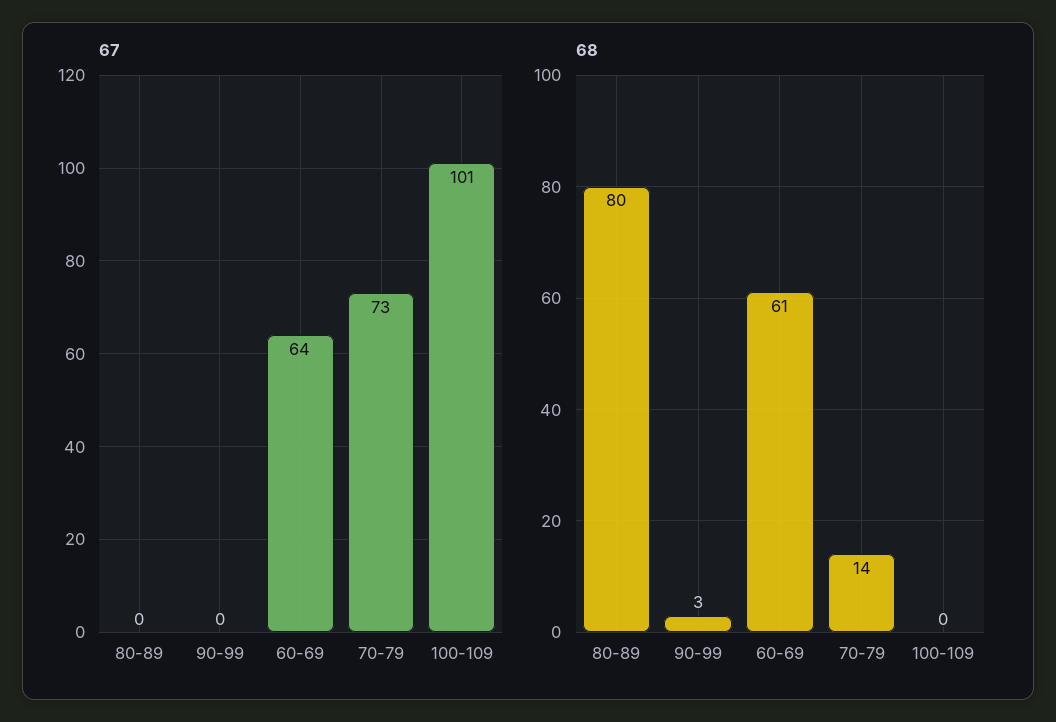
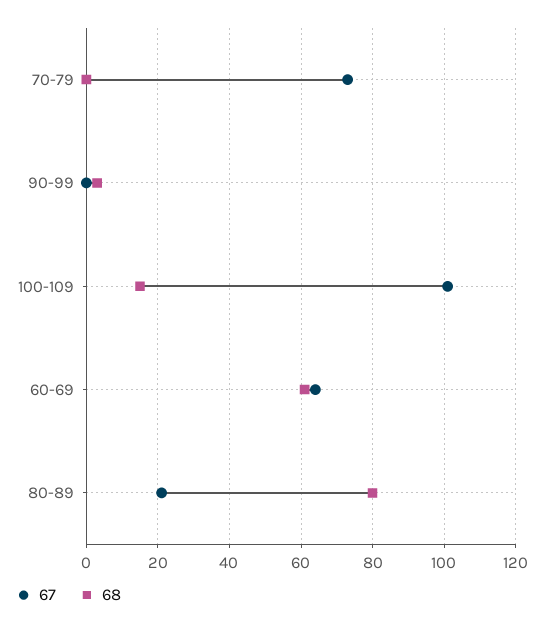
67, 80-89: 0 -> 20
68, 70-79: 14 -> 0
68, 100-109: 0 -> 15

